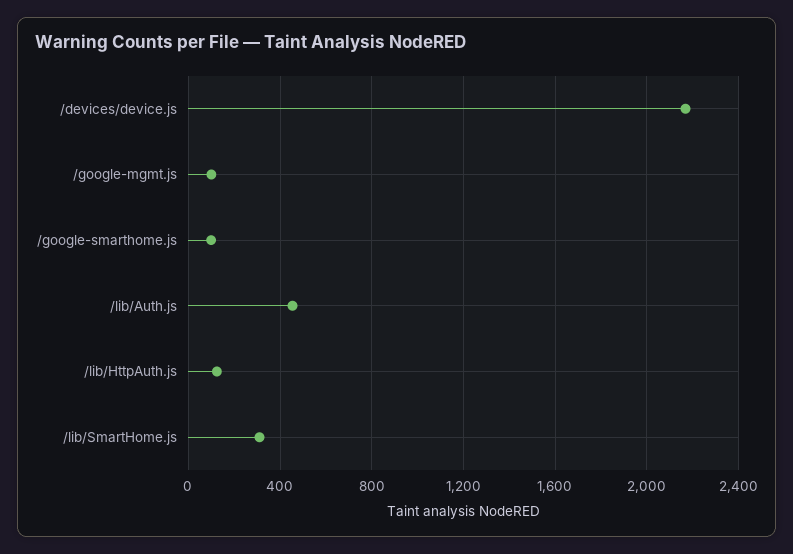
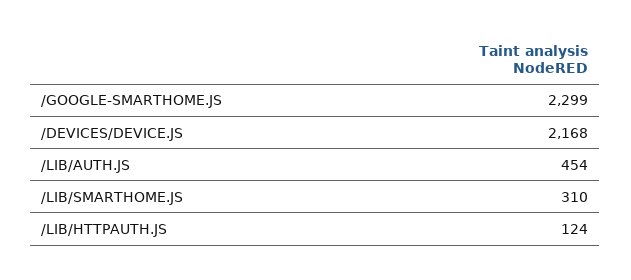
/google-mgmt.js: 100 -> none
/google-smarthome.js: 100 -> 2299

